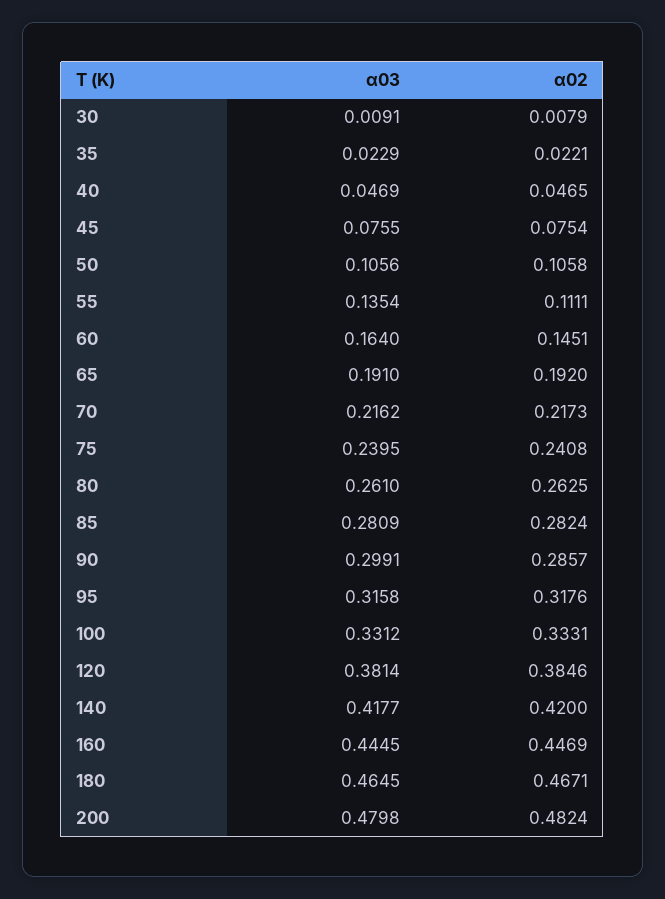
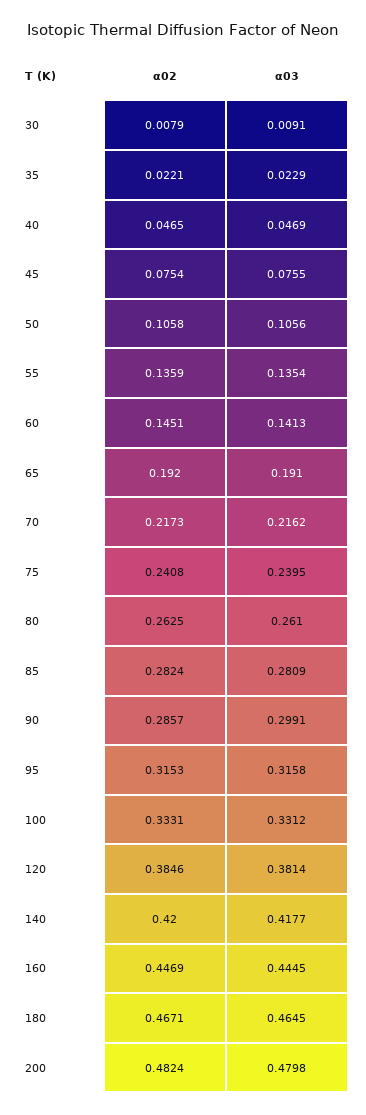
α02, 55: 0.1111 -> 0.1359
α03, 60: 0.164 -> 0.1413
α02, 95: 0.3176 -> 0.3153

